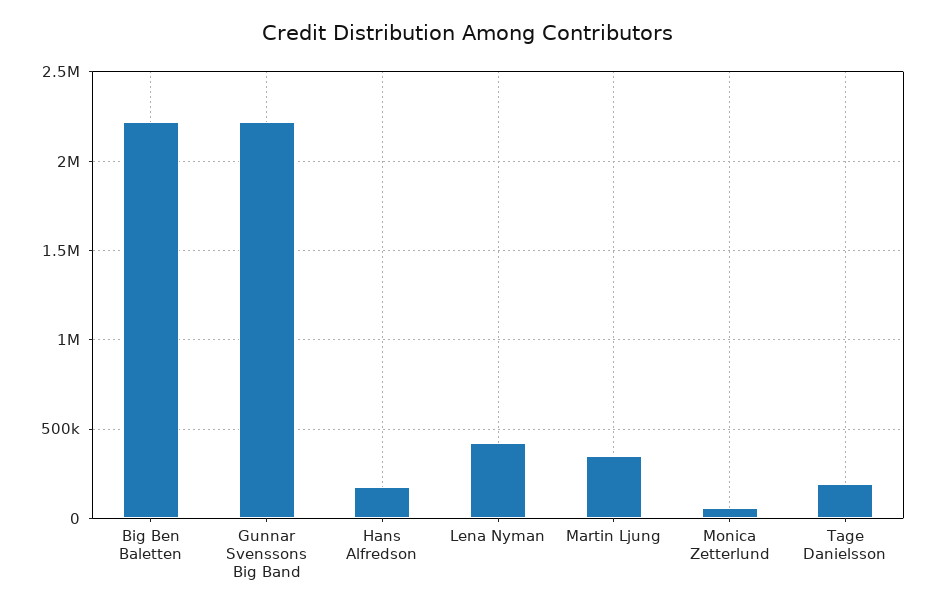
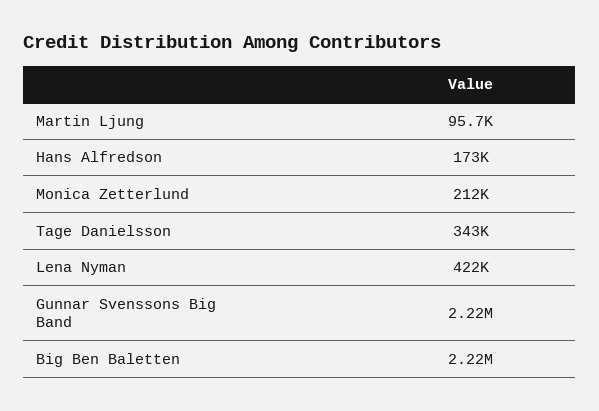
Martin Ljung: 350000 -> 95700
Monica Zetterlund: 50000 -> 212000
Tage Danielsson: 200000 -> 343000

